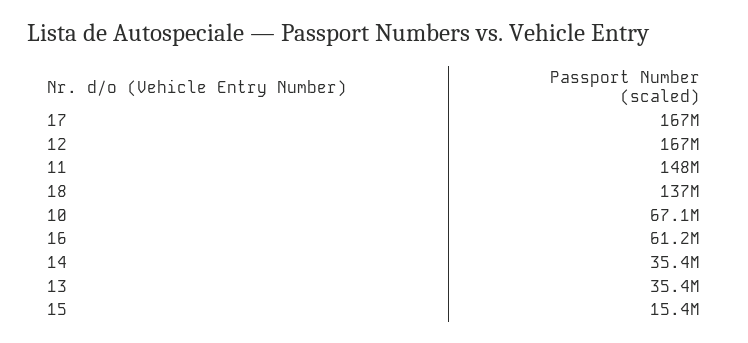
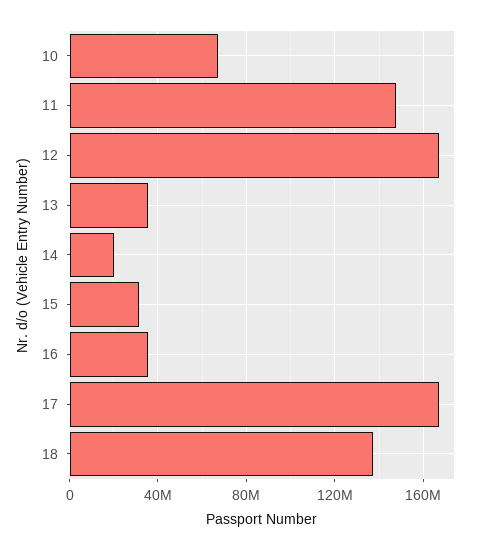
16: 61200000 -> 35000000
14: 35400000 -> 20000000
15: 15400000 -> 30000000

